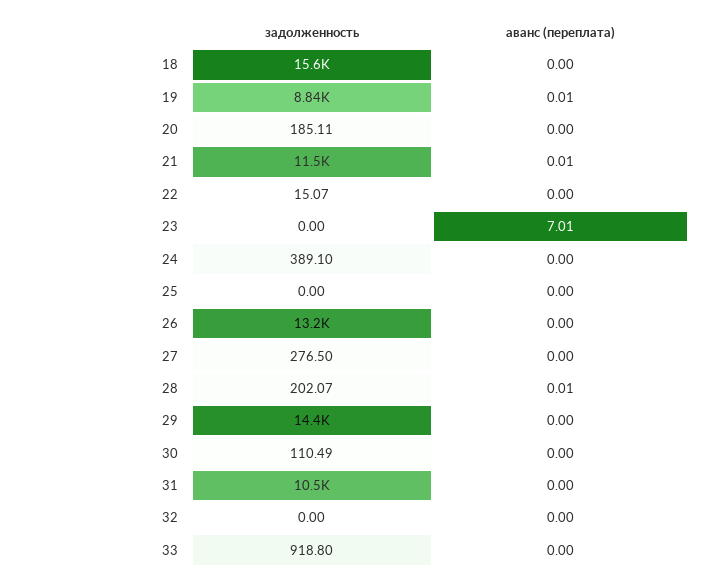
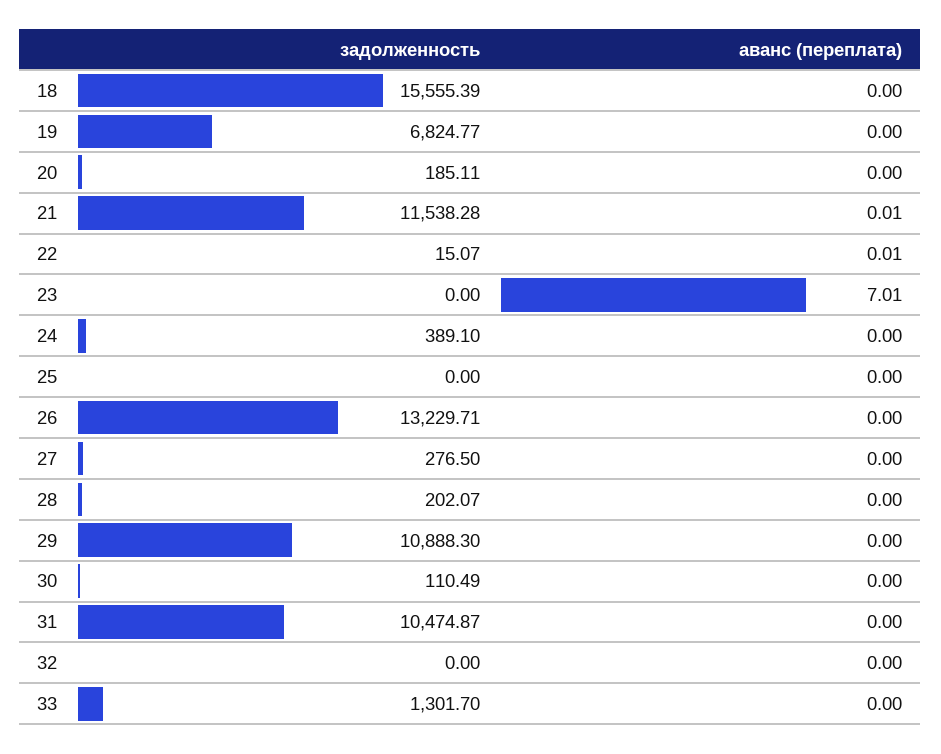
задолженность, 19: 8840 -> 6824.77
аванс (переплата), 19: 0.01 -> 0
аванс (переплата), 22: 0 -> 0.01
аванс (переплата), 28: 0.01 -> 0
задолженность, 29: 14400 -> 10888.3
задолженность, 33: 918.8 -> 1301.7

